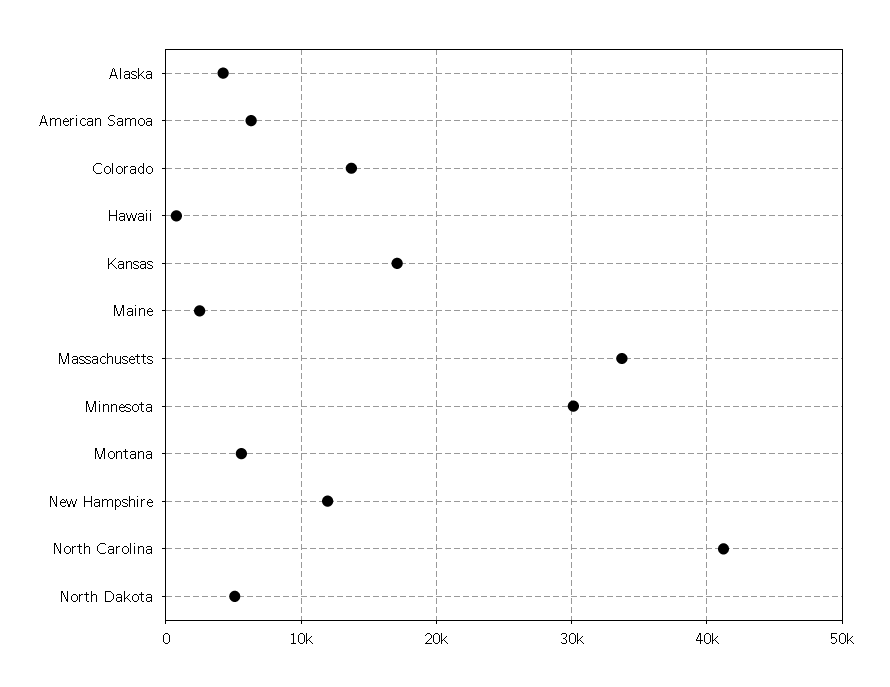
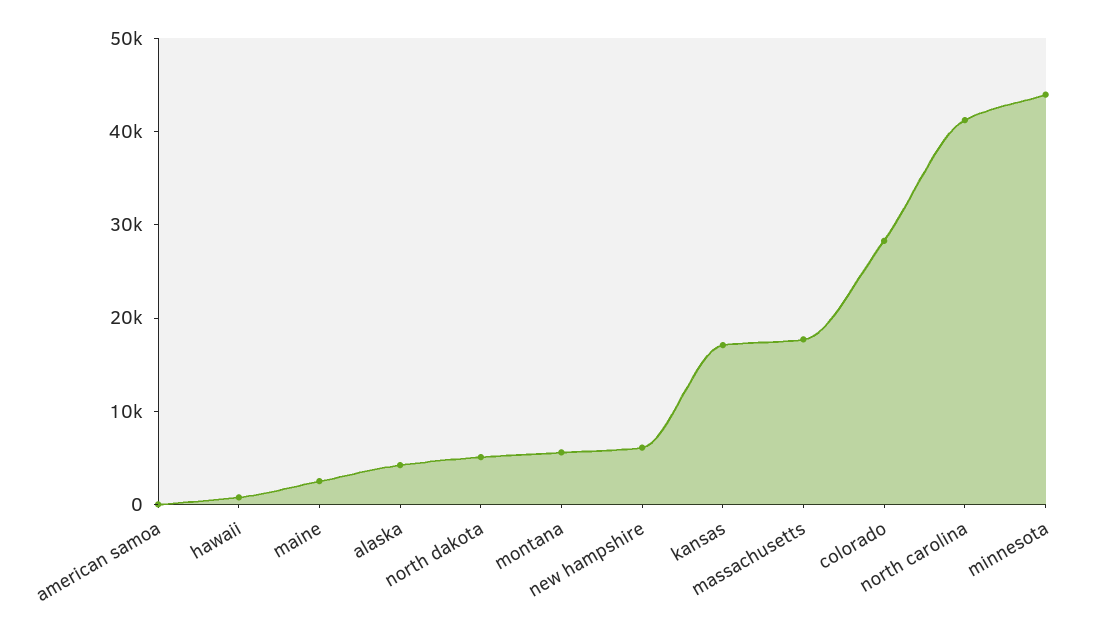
American Samoa: 6000 -> 0
Colorado: 14000 -> 28000
Massachusetts: 34000 -> 18000
Minnesota: 30000 -> 44000
New Hampshire: 12000 -> 6000

